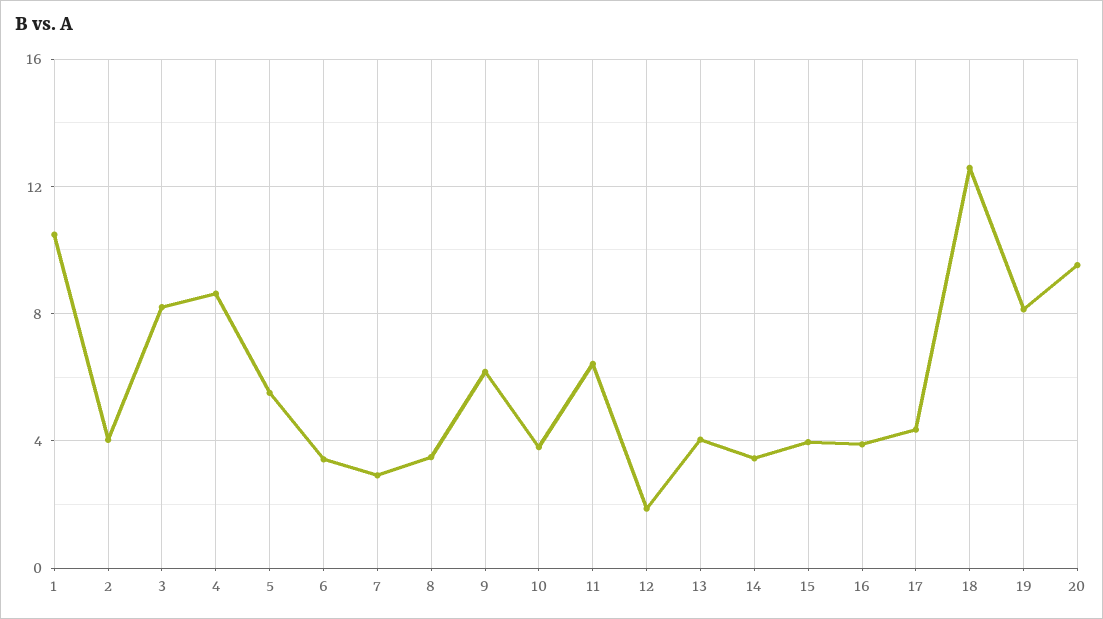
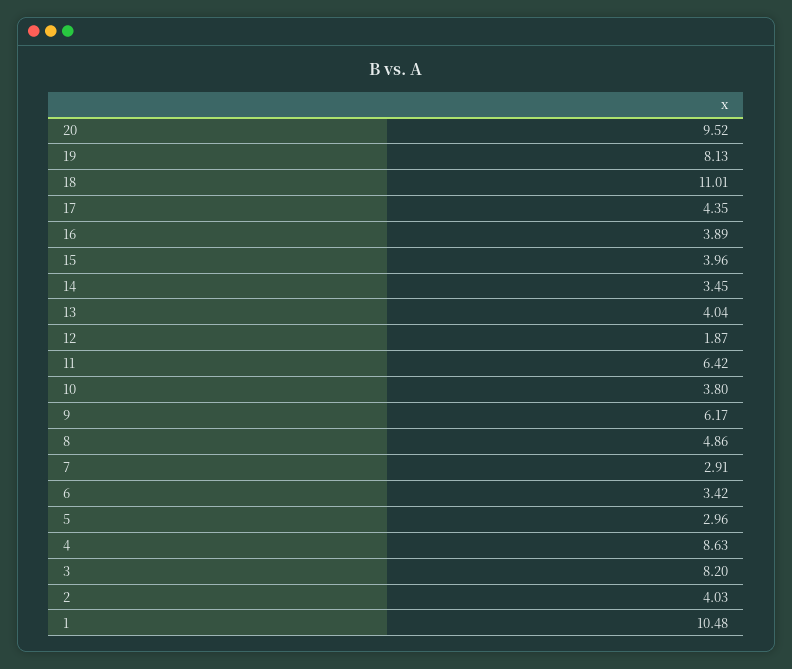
5: 5.5 -> 2.96
8: 3.5 -> 4.86
18: 12.5 -> 11.01

